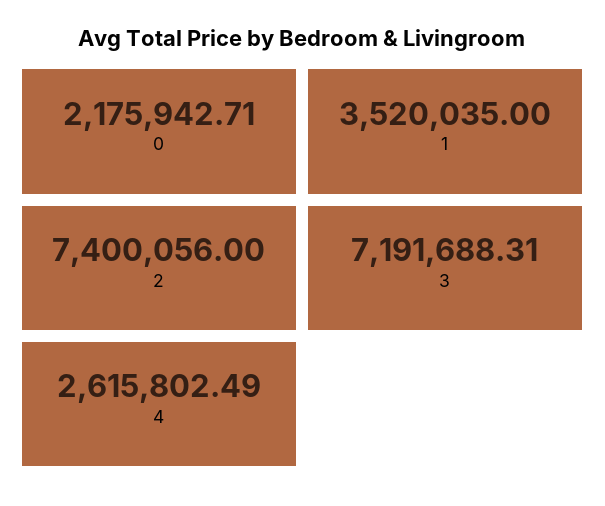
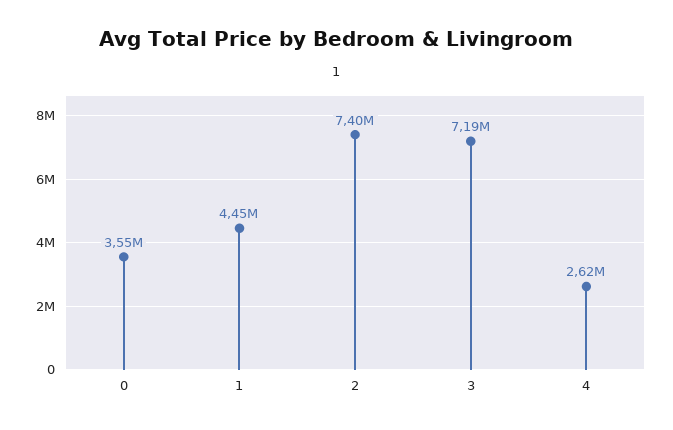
0: 2175942.71 -> 3550000
1: 3520035 -> 4450000

